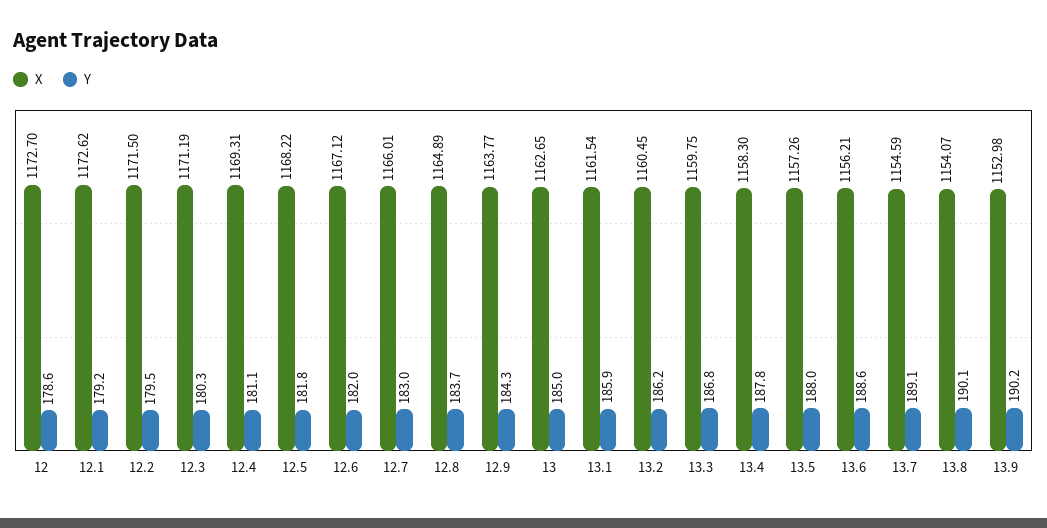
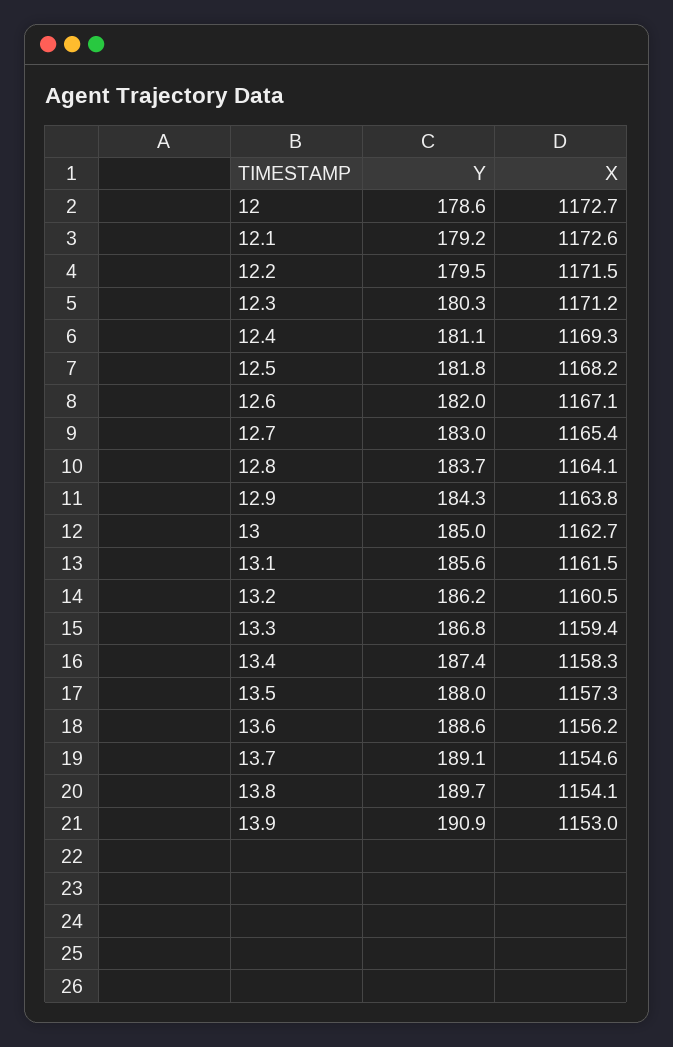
X, 12.7: 1166.01 -> 1165.4
X, 12.8: 1164.89 -> 1164.1
Y, 13.1: 185.9 -> 185.6
X, 13.3: 1159.75 -> 1159.4
Y, 13.4: 187.8 -> 187.4
Y, 13.8: 190.1 -> 189.7
Y, 13.9: 190.2 -> 190.9

